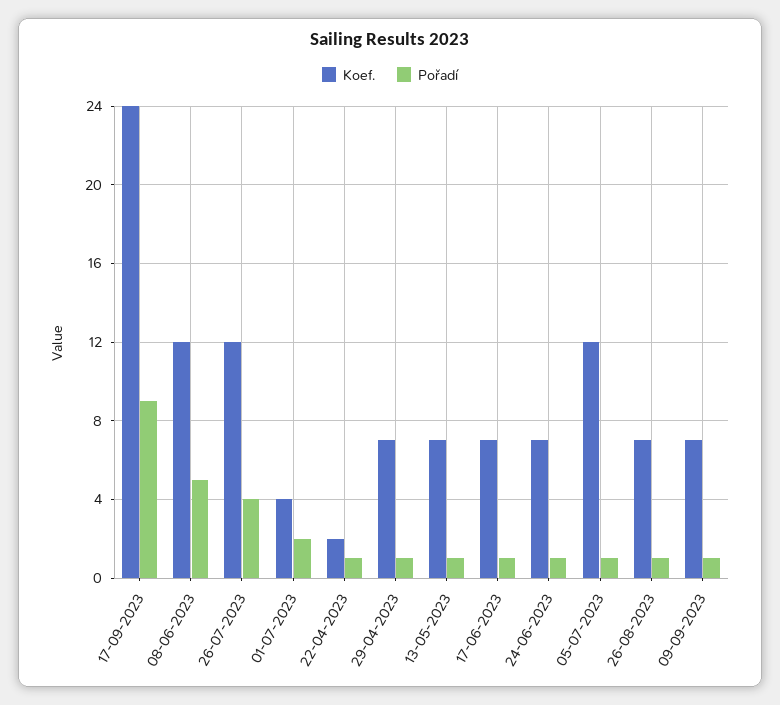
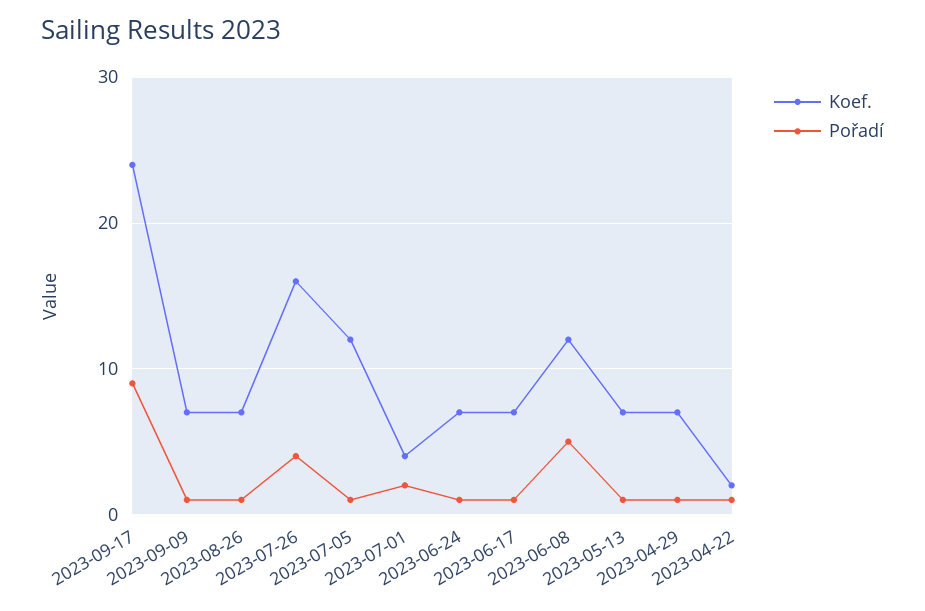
Koef., 26-07-2023: 12 -> 16

